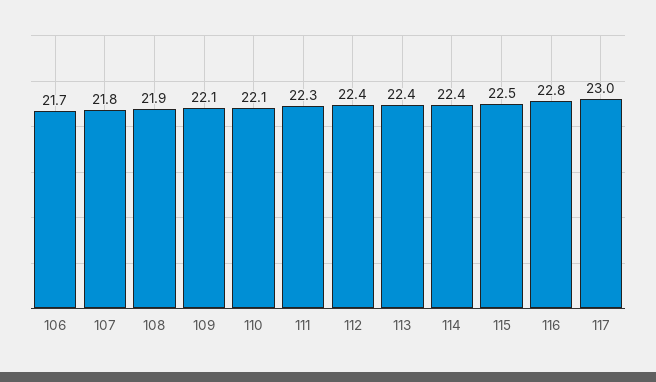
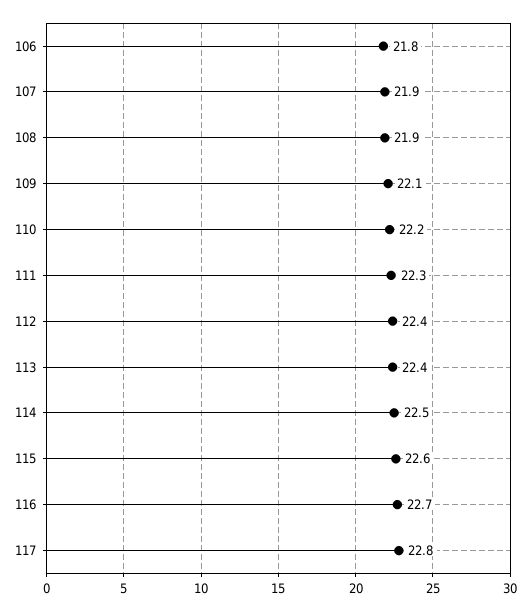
106: 21.7 -> 21.8
107: 21.8 -> 21.9
110: 22.1 -> 22.2
114: 22.4 -> 22.5
115: 22.5 -> 22.6
116: 22.8 -> 22.7
117: 23 -> 22.8

